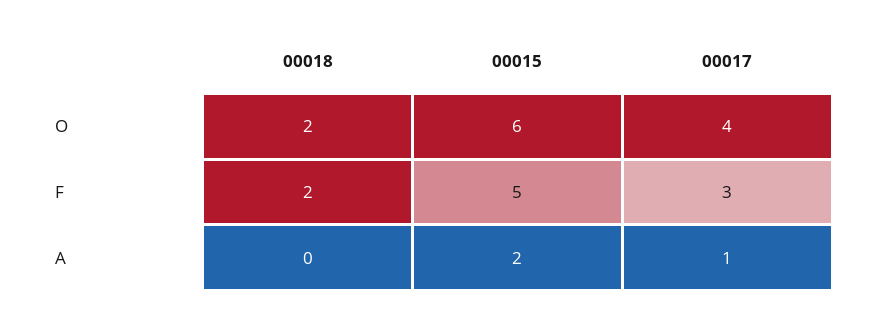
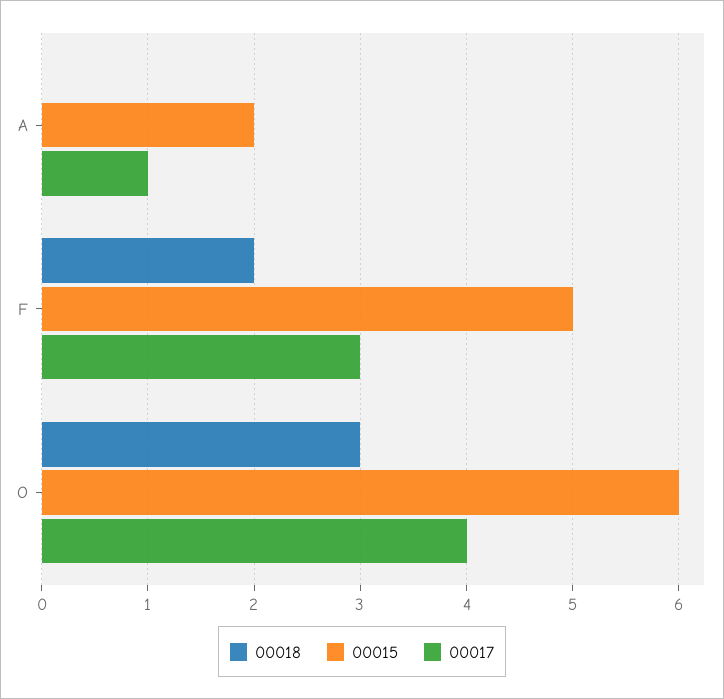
00018, O: 2 -> 3

